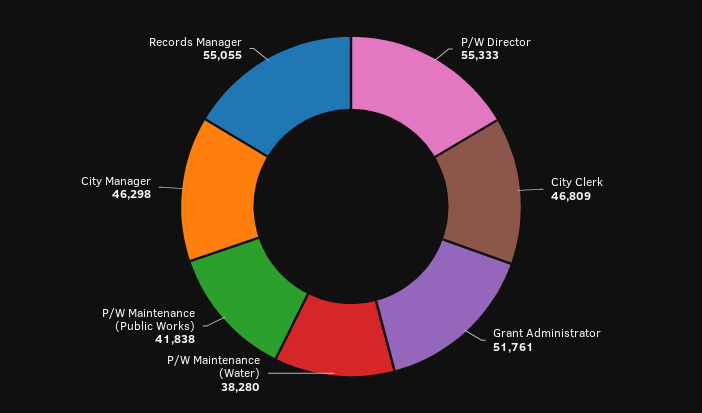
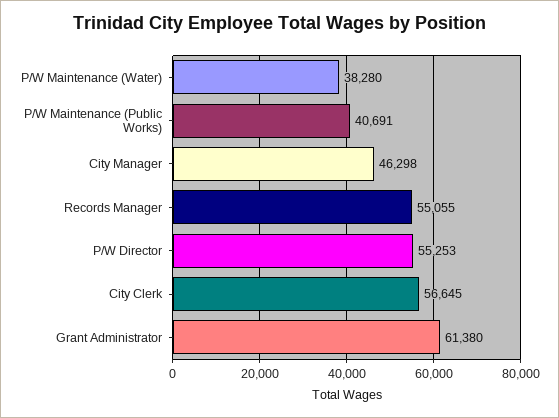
P/W Director: 55333 -> 55253
City Clerk: 46809 -> 56645
Grant Administrator: 51761 -> 61380
P/W Maintenance (Public Works): 41838 -> 40691

